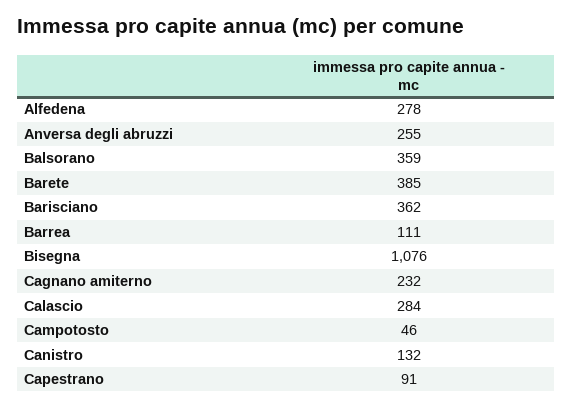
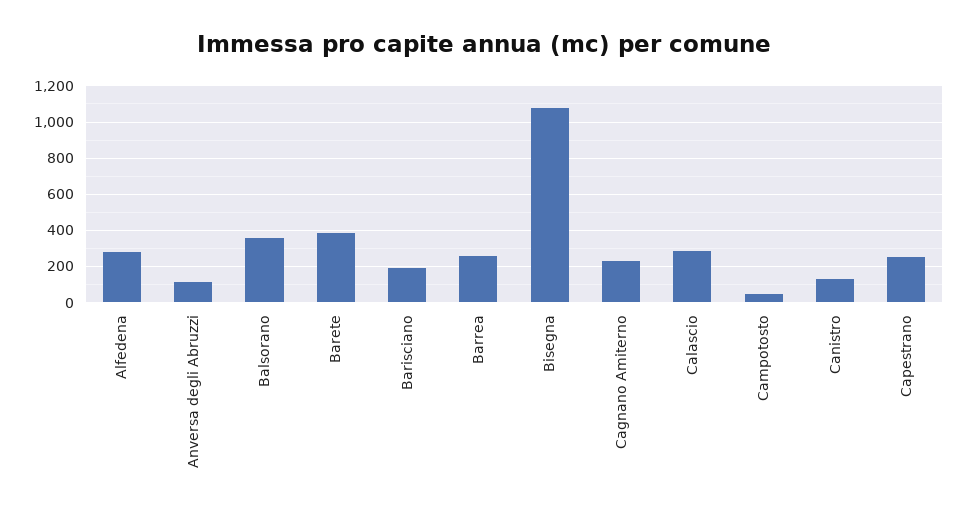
Anversa degli abruzzi: 255 -> 100
Barisciano: 362 -> 200
Barrea: 111 -> 250
Capestrano: 91 -> 250

